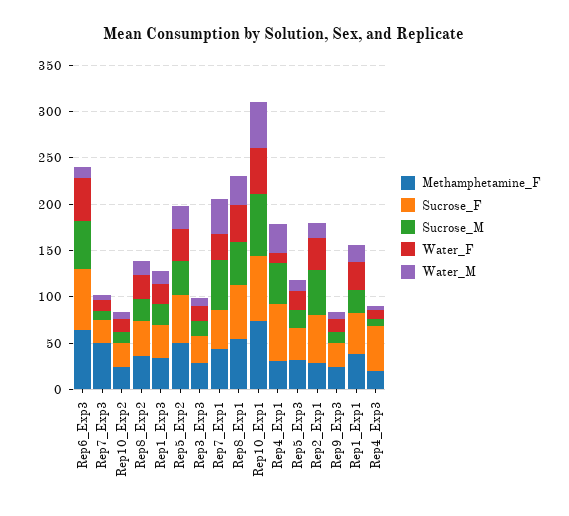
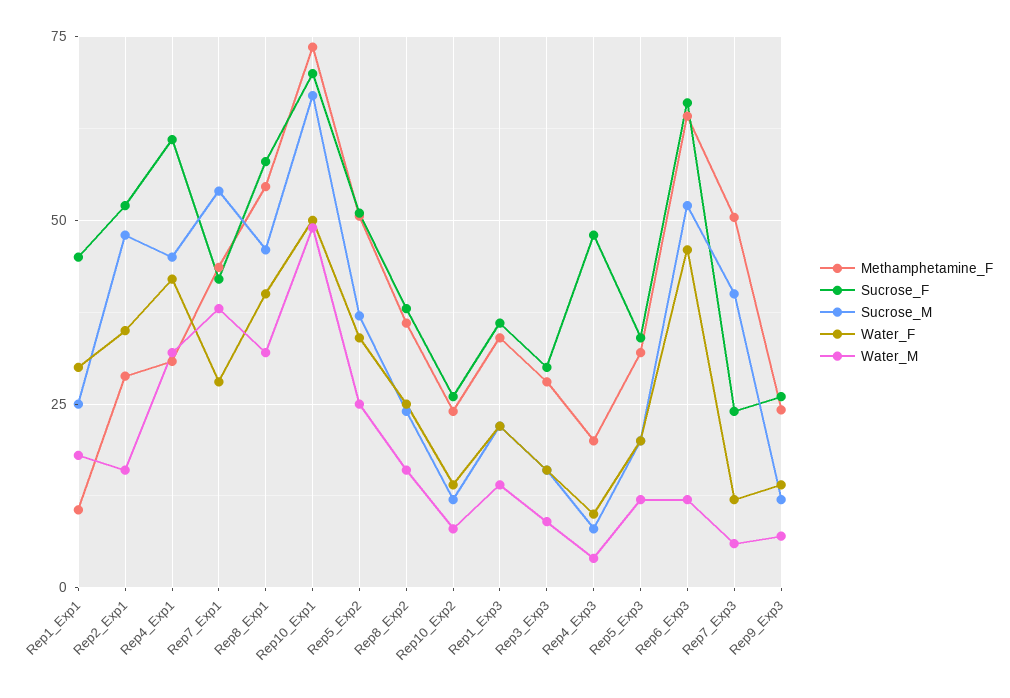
Sucrose_M, Rep7_Exp3: 10 -> 40
Water_F, Rep4_Exp1: 10 -> 42.5
Methamphetamine_F, Rep1_Exp1: 40 -> 10

